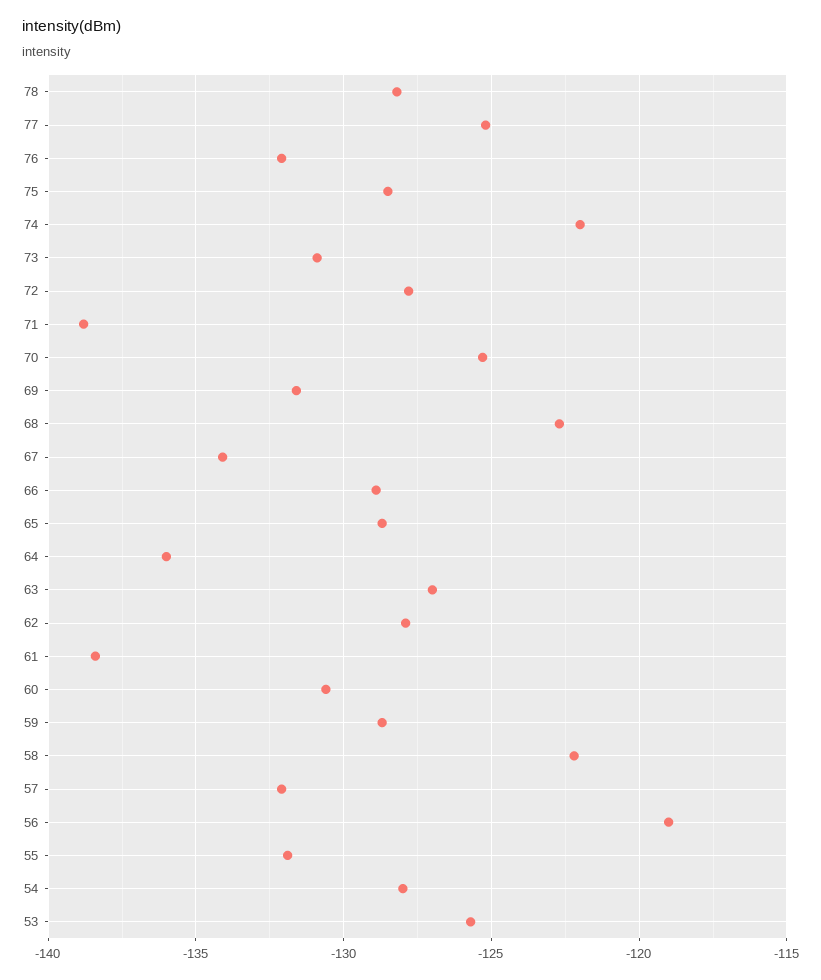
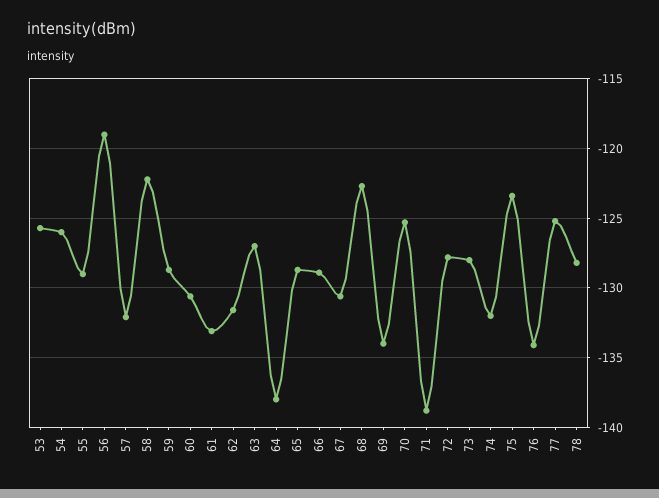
76: -132 -> -134
75: -128.5 -> -123.5
74: -122 -> -132
73: -131 -> -128
69: -131.5 -> -134
67: -134 -> -130.5
64: -136 -> -138
62: -128 -> -131.5
61: -138.5 -> -133
55: -132 -> -129
54: -128 -> -126

